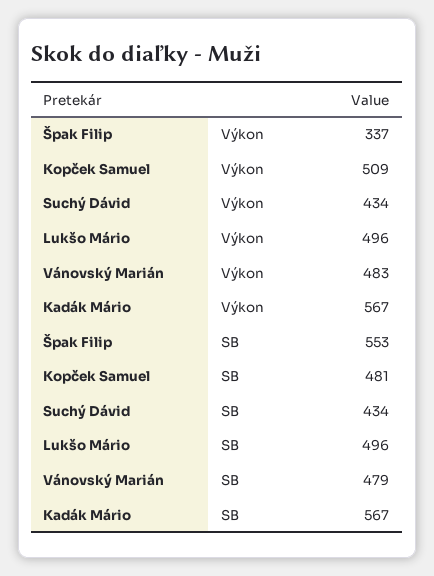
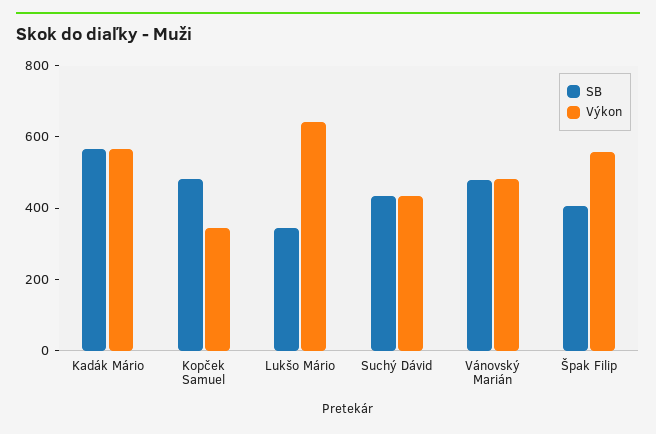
Výkon, Špak Filip: 337 -> 550
Výkon, Kopček Samuel: 509 -> 350
Výkon, Lukšo Mário: 496 -> 650
SB, Špak Filip: 553 -> 400
SB, Lukšo Mário: 496 -> 350

